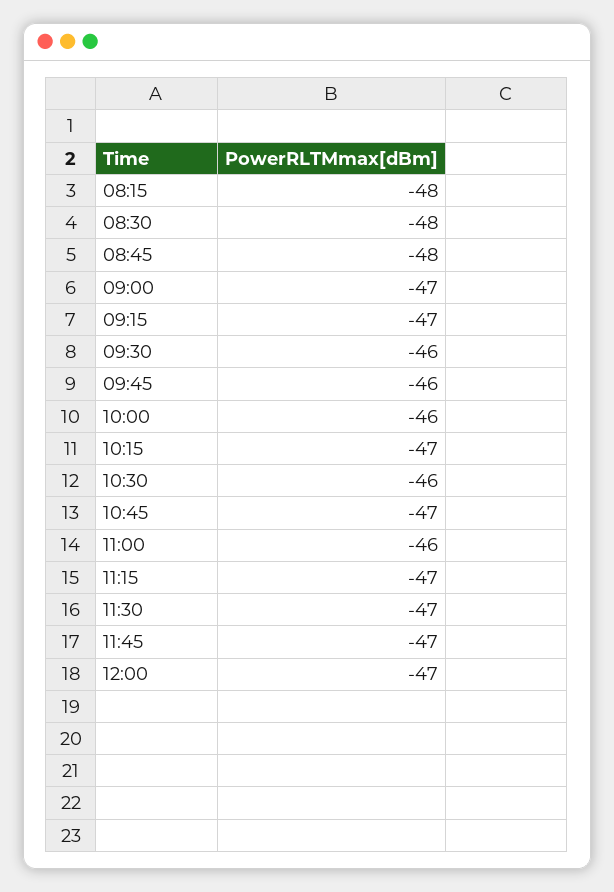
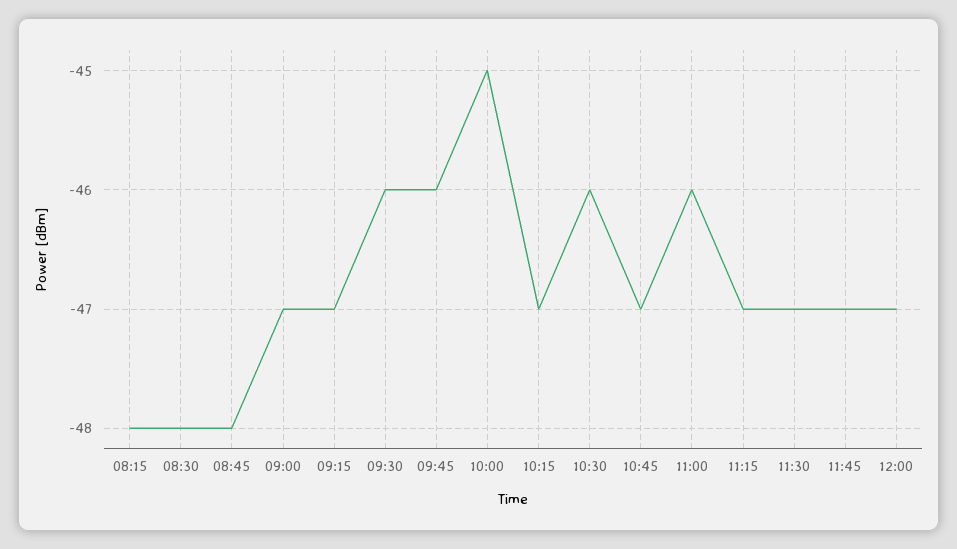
10:00: -46 -> -45

